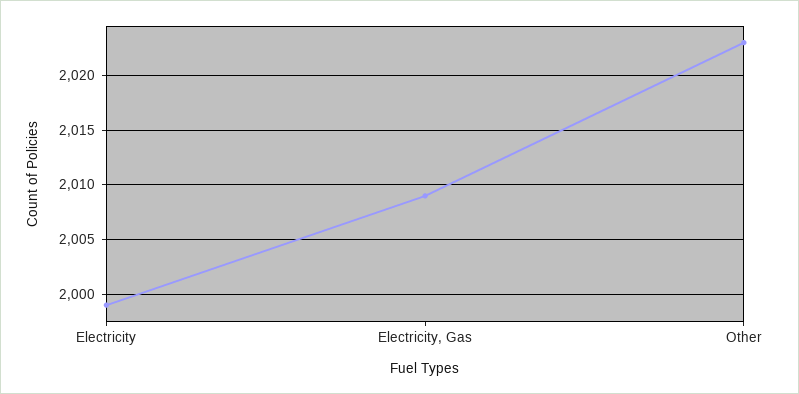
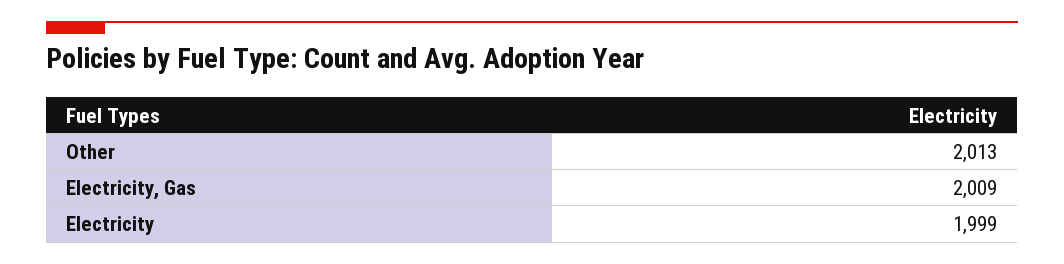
Other: 2023 -> 2013

